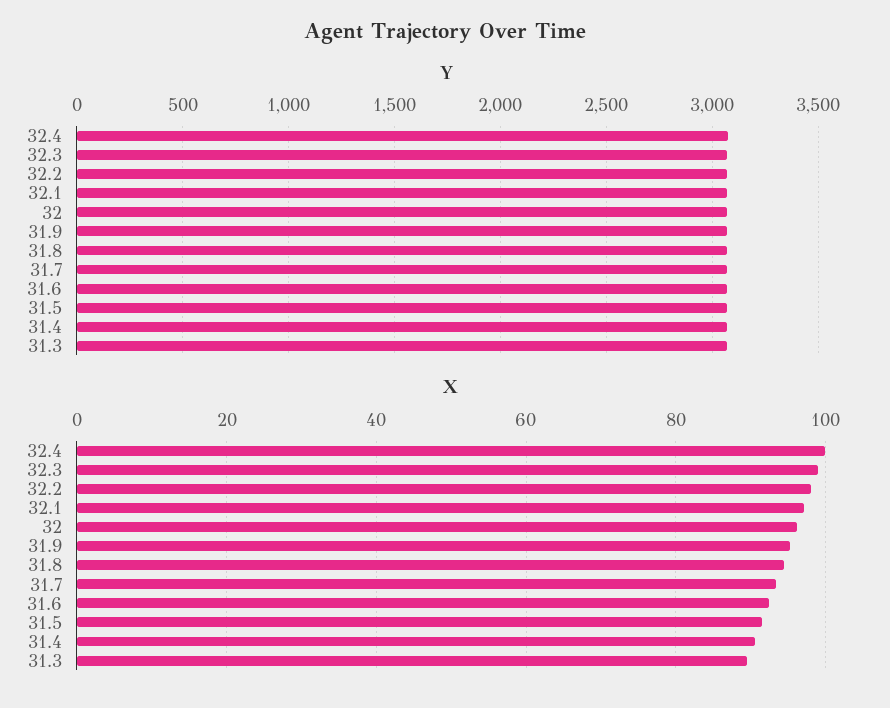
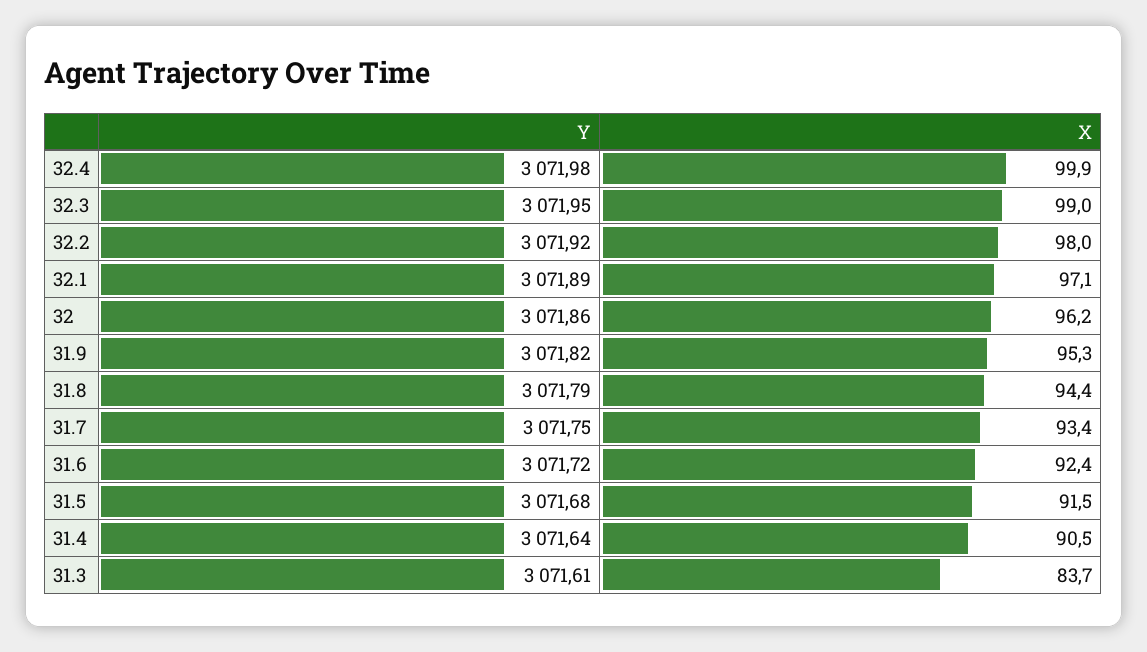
X, 31.3: 90 -> 83.7

